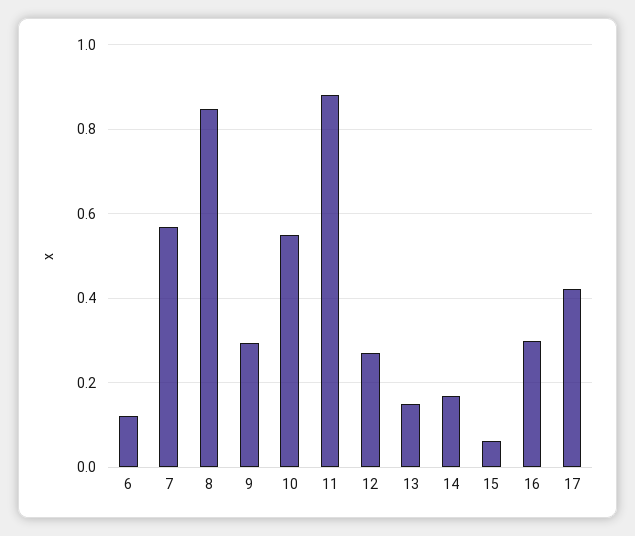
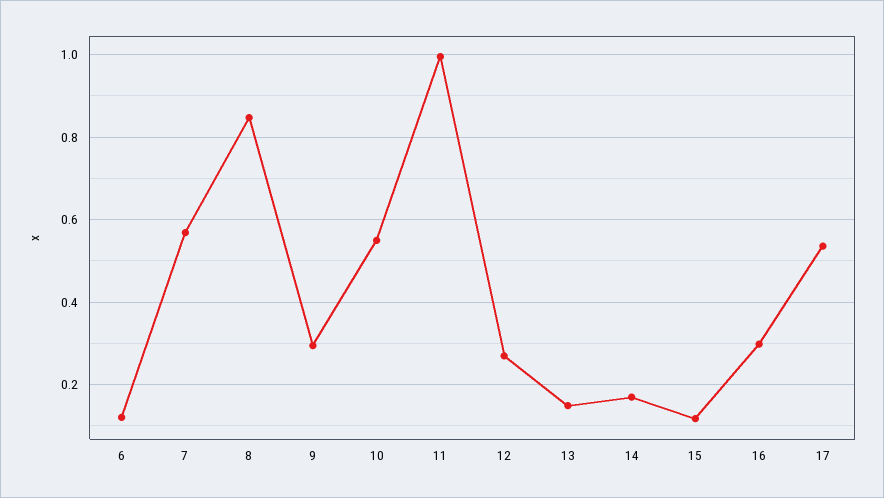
11: 0.88 -> 1
15: 0.06 -> 0.12
17: 0.42 -> 0.54

